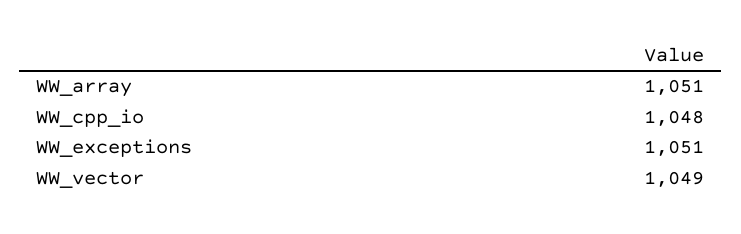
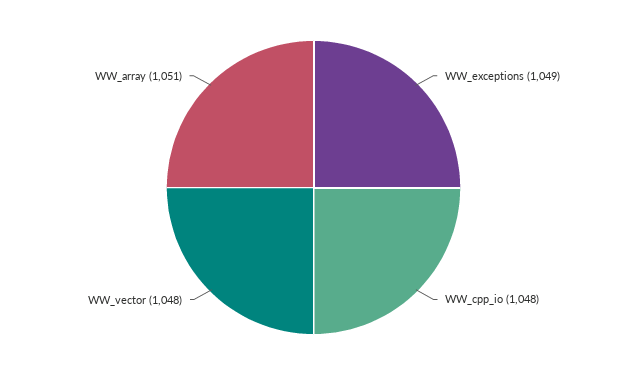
WW_exceptions: 1051 -> 1049
WW_vector: 1049 -> 1048

